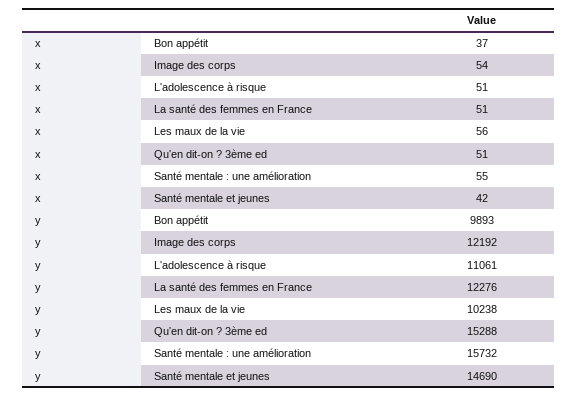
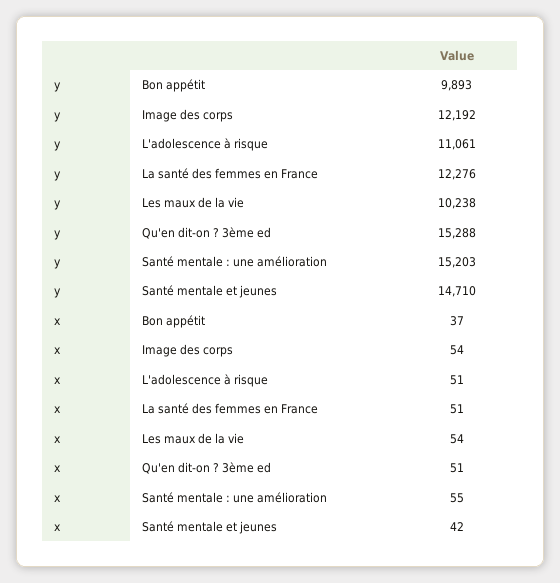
x, Les maux de la vie: 56 -> 54
y, Santé mentale : une amélioration: 15732 -> 15203
y, Santé mentale et jeunes: 14690 -> 14710

